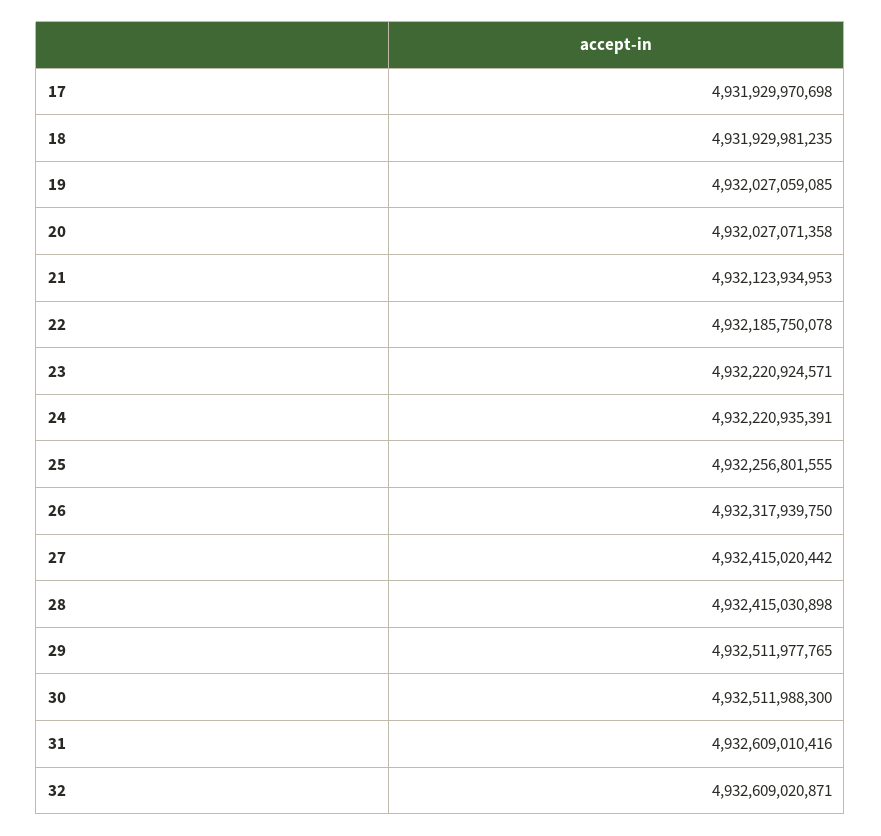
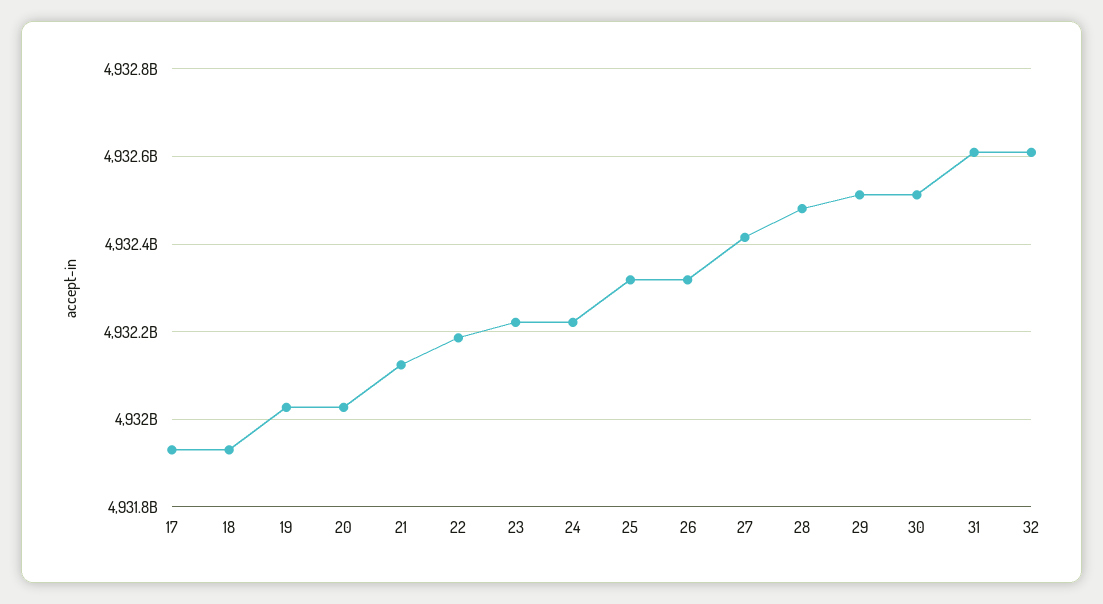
25: 4932256801555 -> 4932320000000
28: 4932415030898 -> 4932480000000

